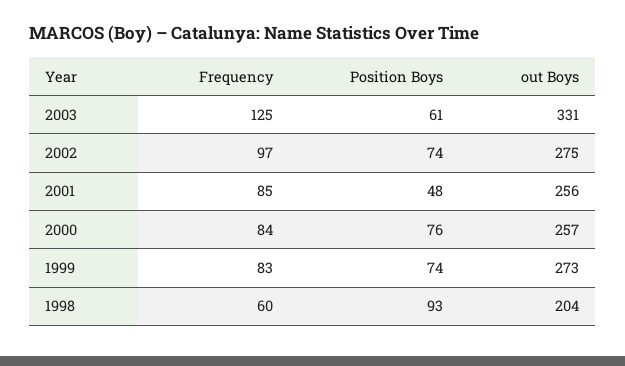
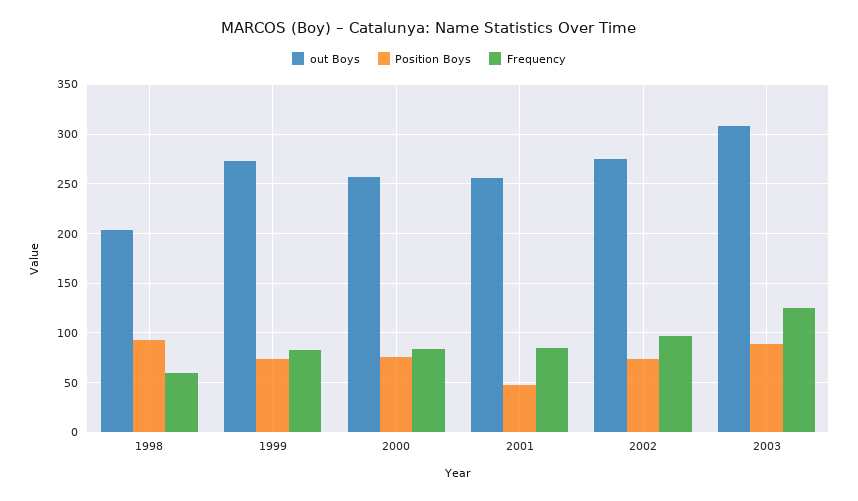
Position Boys, 2003: 61 -> 90
out Boys, 2003: 331 -> 310

